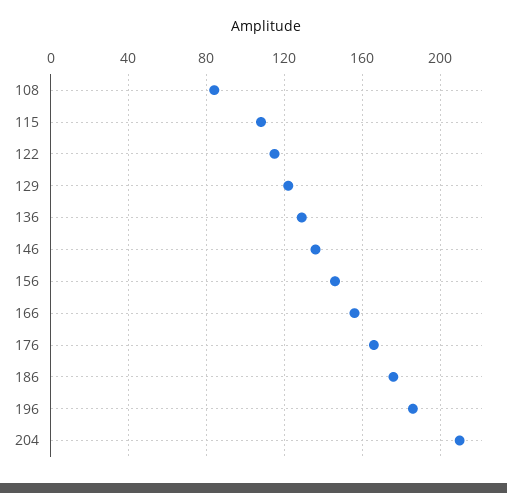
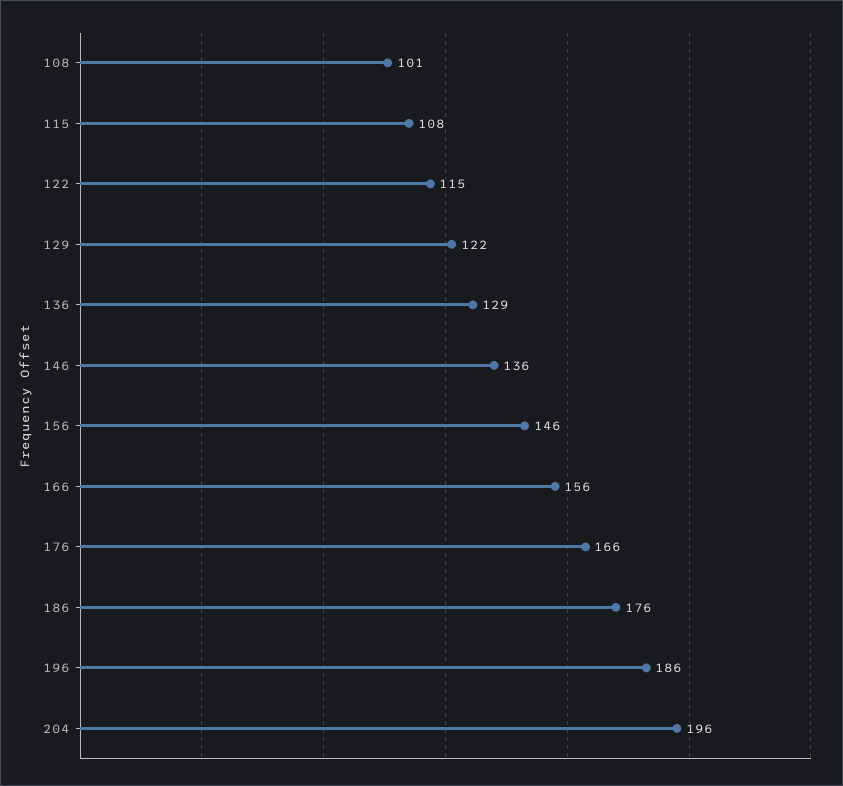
108: 85 -> 101
204: 210 -> 196

